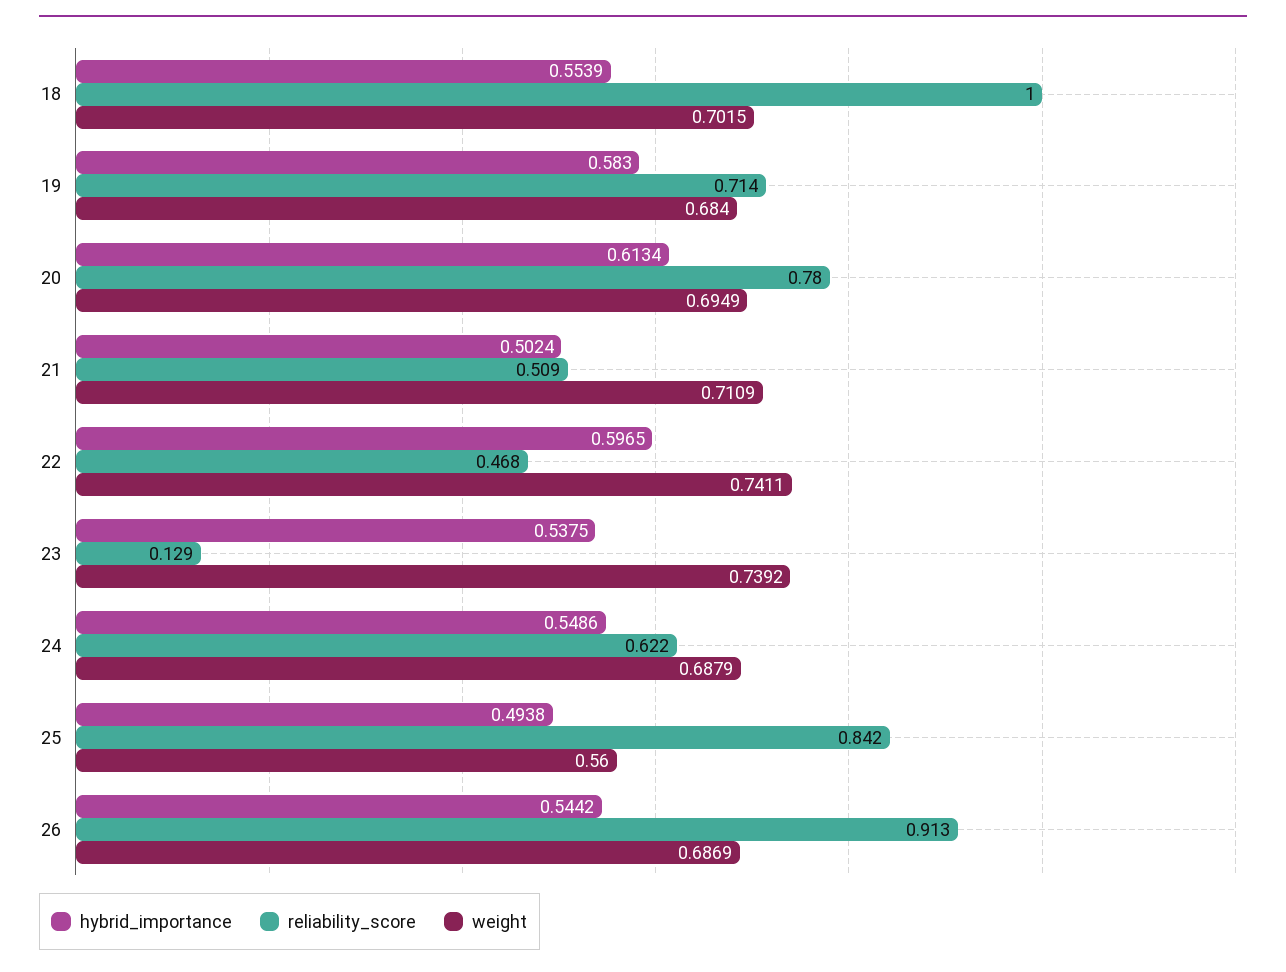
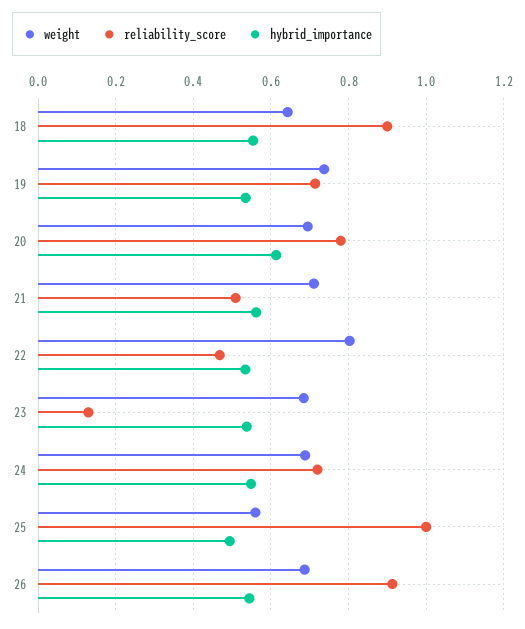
reliability_score, 18: 1 -> 0.9
weight, 18: 0.7015 -> 0.64
hybrid_importance, 19: 0.583 -> 0.54
weight, 19: 0.684 -> 0.74
hybrid_importance, 21: 0.5024 -> 0.56
hybrid_importance, 22: 0.5965 -> 0.54
weight, 22: 0.7411 -> 0.8
weight, 23: 0.7392 -> 0.68
reliability_score, 24: 0.622 -> 0.72
reliability_score, 25: 0.842 -> 1

